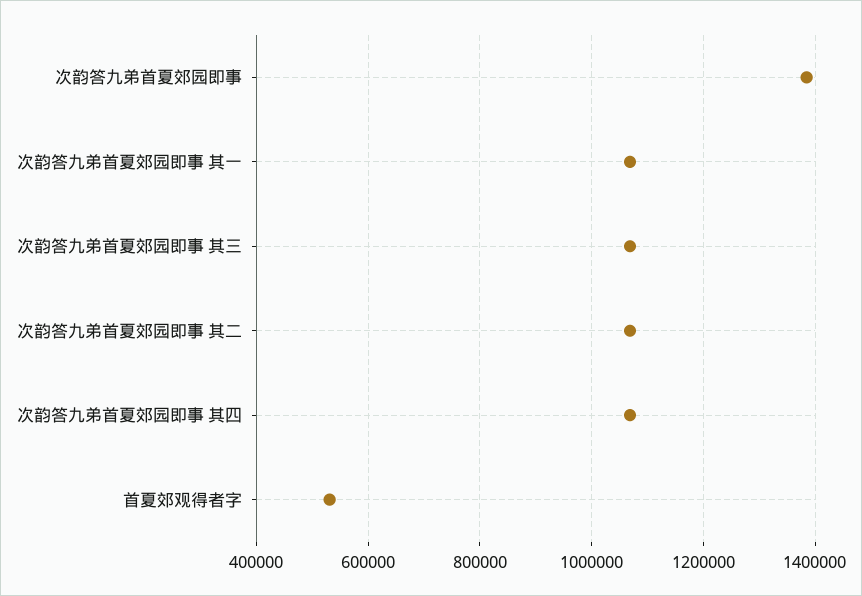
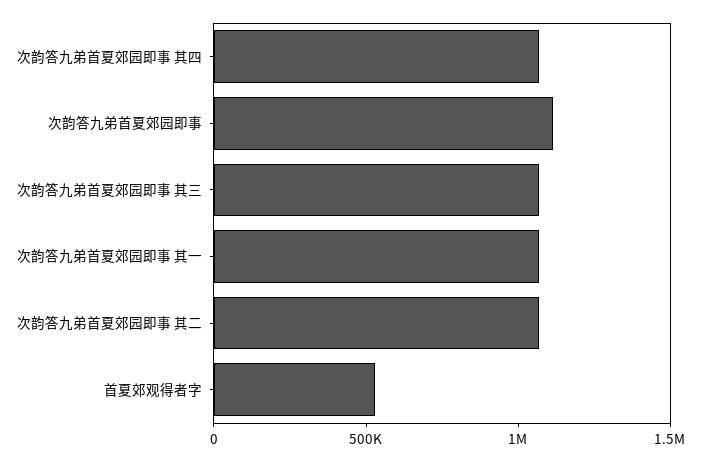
次韵答九弟首夏郊园即事: 1380000 -> 1100000

